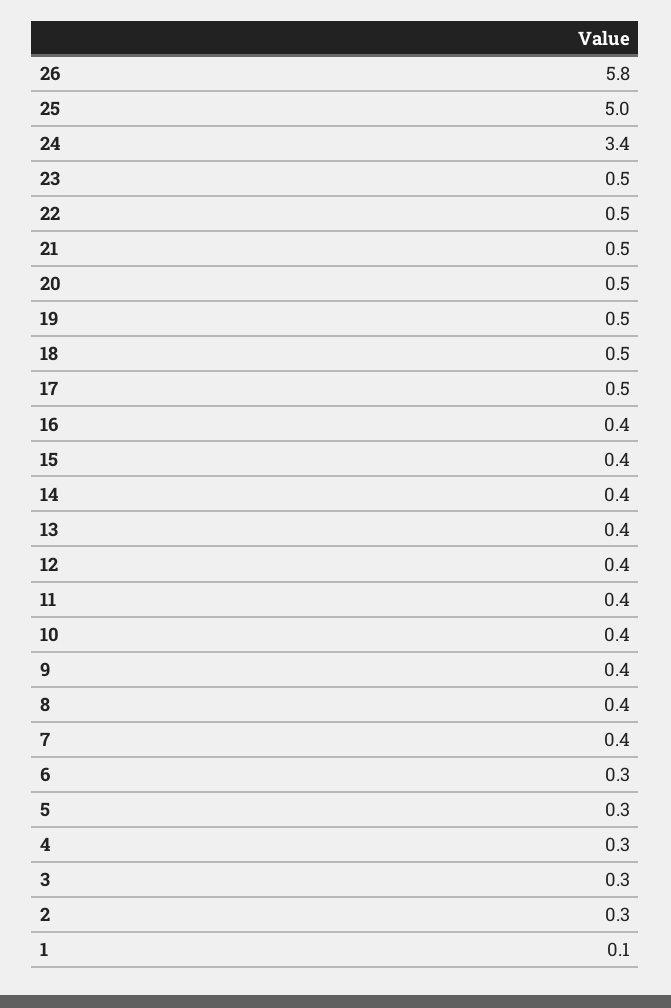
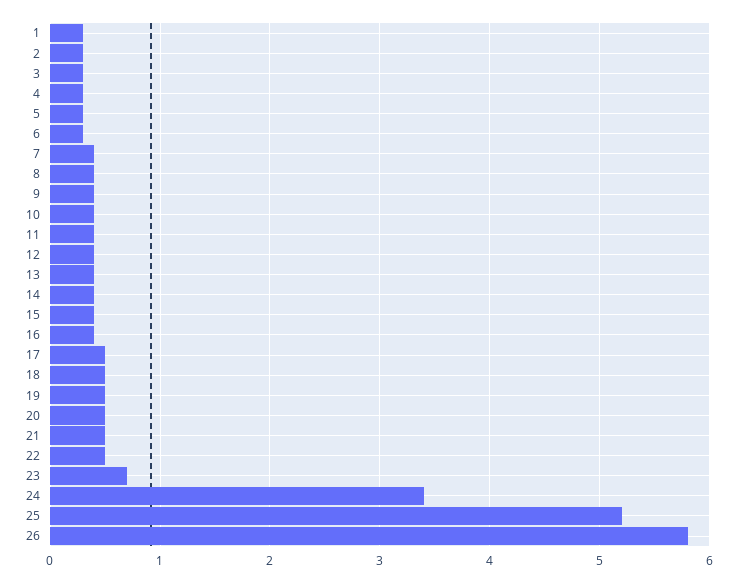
25: 5 -> 5.2
23: 0.5 -> 0.7
1: 0.1 -> 0.3

